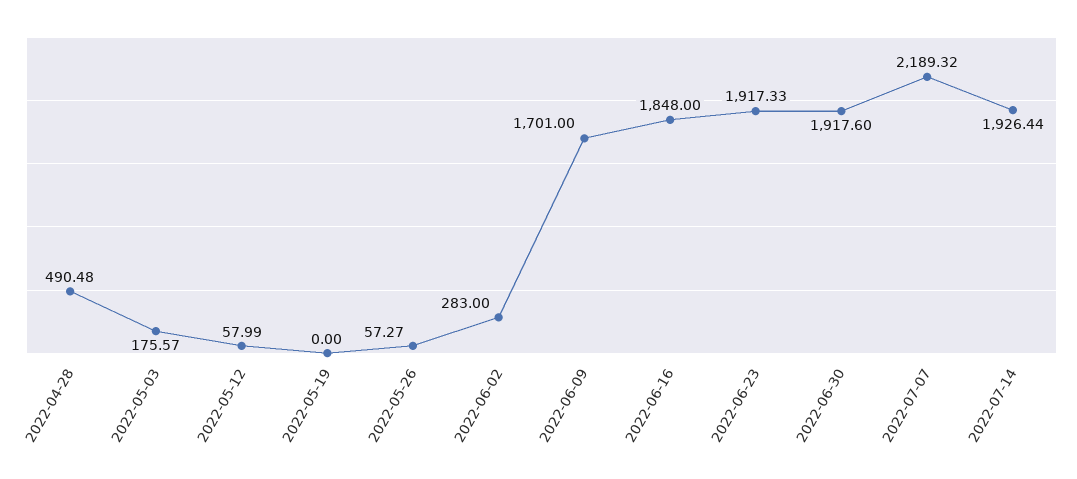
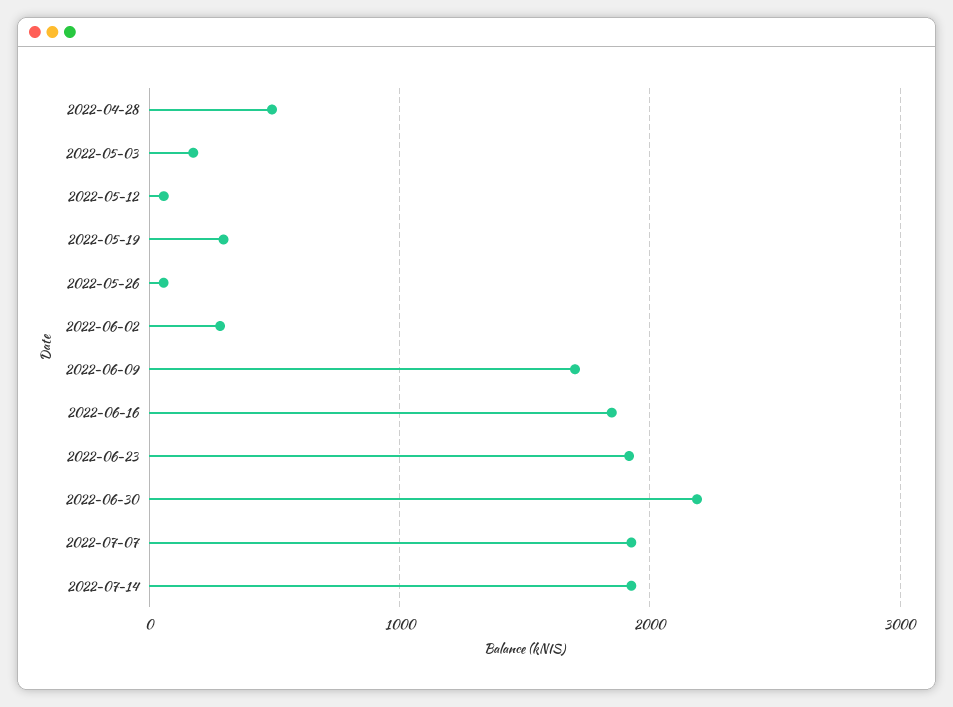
2022-05-19: 0 -> 300
2022-06-30: 1917.6 -> 2200
2022-07-07: 2189.32 -> 1900

